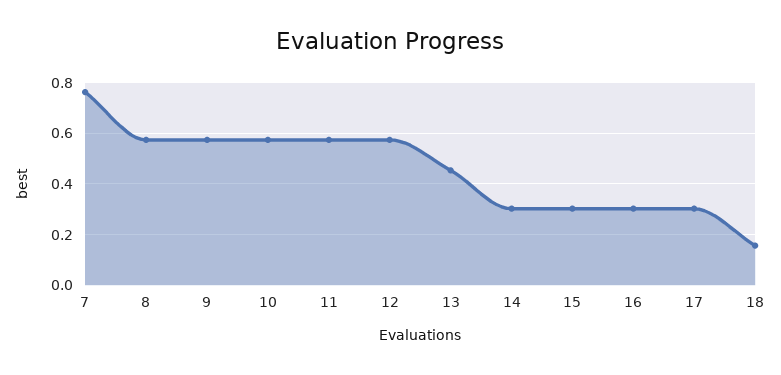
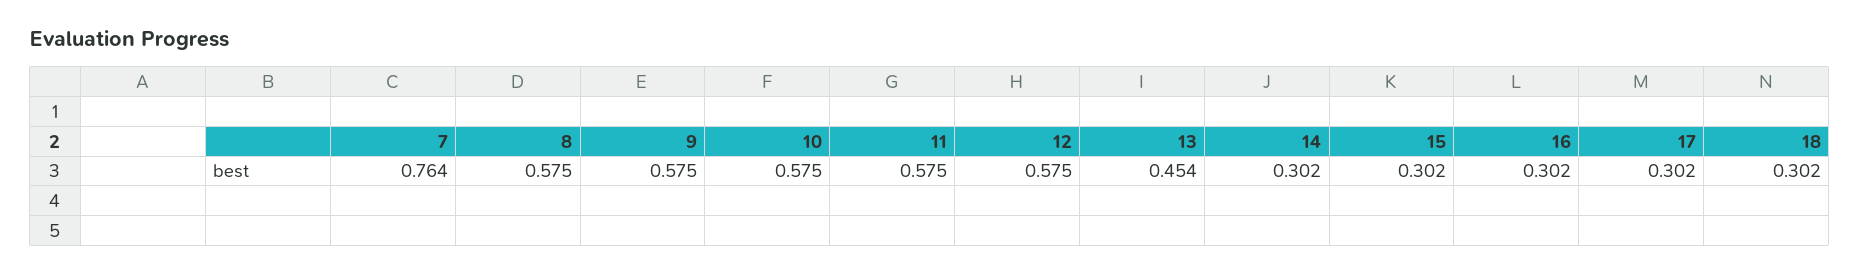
18: 0.15 -> 0.302

